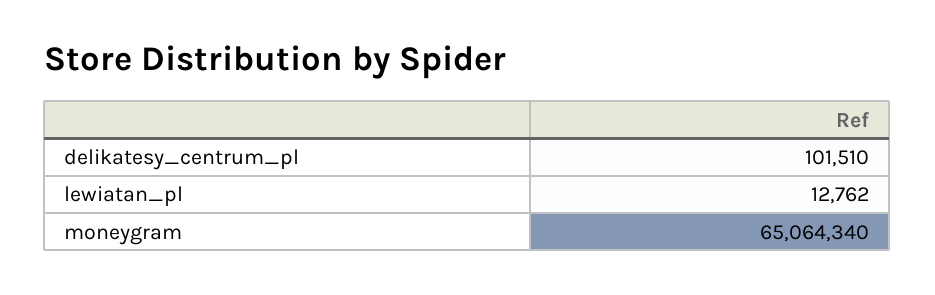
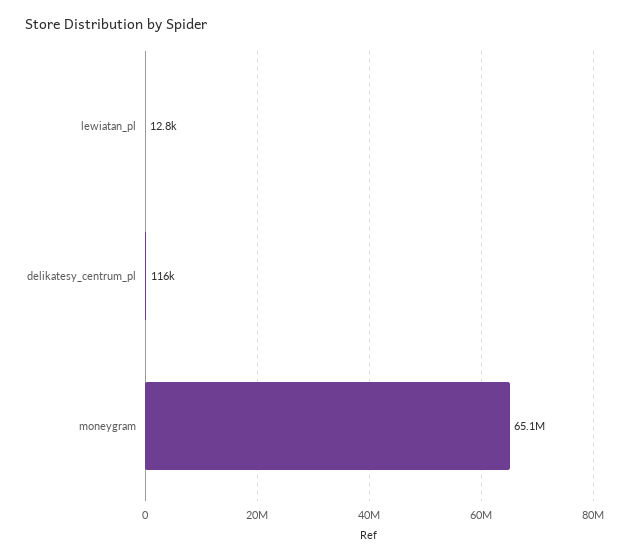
delikatesy_centrum_pl: 101510 -> 116000

